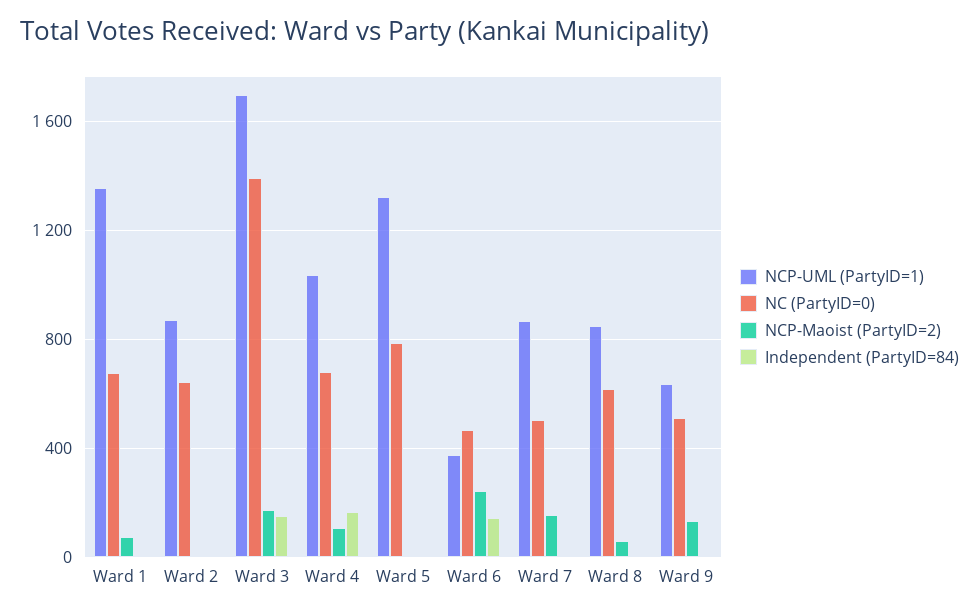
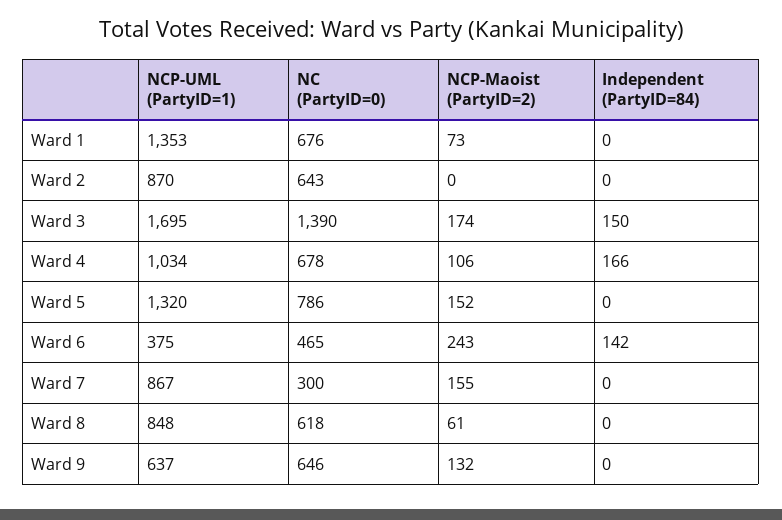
NCP-Maoist (PartyID=2), Ward 5: 0 -> 152
NC (PartyID=0), Ward 7: 500 -> 300
NC (PartyID=0), Ward 9: 500 -> 646

